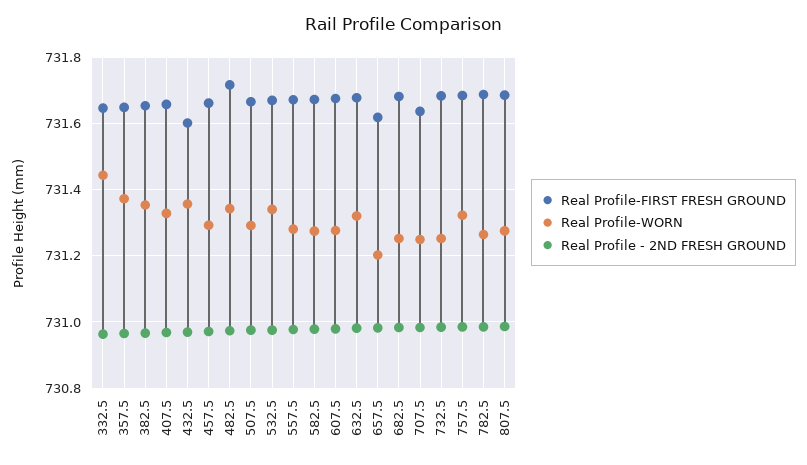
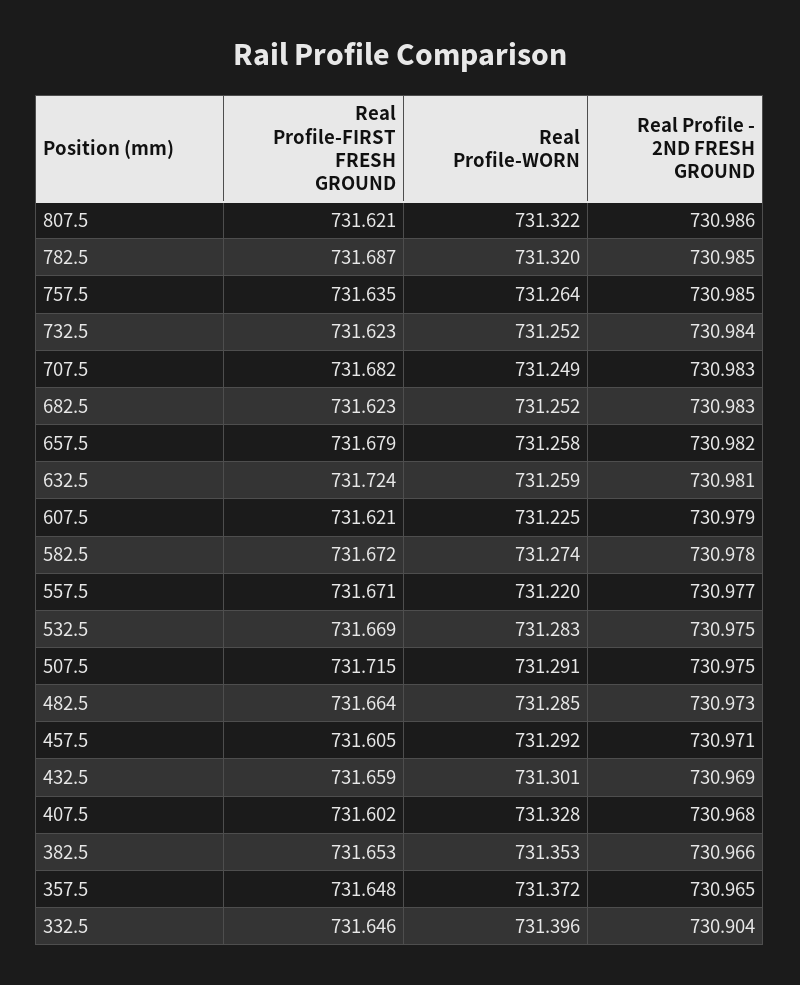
Real Profile-WORN, 332.5: 731.44 -> 731.396
Real Profile - 2ND FRESH GROUND, 332.5: 730.96 -> 730.904
Real Profile-FIRST FRESH GROUND, 407.5: 731.66 -> 731.602
Real Profile-FIRST FRESH GROUND, 432.5: 731.6 -> 731.659
Real Profile-WORN, 432.5: 731.36 -> 731.301
Real Profile-FIRST FRESH GROUND, 457.5: 731.66 -> 731.605
Real Profile-FIRST FRESH GROUND, 482.5: 731.72 -> 731.664
Real Profile-WORN, 482.5: 731.34 -> 731.285
Real Profile-FIRST FRESH GROUND, 507.5: 731.66 -> 731.715
Real Profile-WORN, 532.5: 731.34 -> 731.283
Real Profile-WORN, 557.5: 731.28 -> 731.22
Real Profile-FIRST FRESH GROUND, 607.5: 731.68 -> 731.621
Real Profile-WORN, 607.5: 731.28 -> 731.225
Real Profile-FIRST FRESH GROUND, 632.5: 731.68 -> 731.724
Real Profile-WORN, 632.5: 731.32 -> 731.259
Real Profile-FIRST FRESH GROUND, 657.5: 731.62 -> 731.679
Real Profile-WORN, 657.5: 731.2 -> 731.258
Real Profile-FIRST FRESH GROUND, 682.5: 731.68 -> 731.623
Real Profile-FIRST FRESH GROUND, 707.5: 731.64 -> 731.682
Real Profile-FIRST FRESH GROUND, 732.5: 731.68 -> 731.623
Real Profile-FIRST FRESH GROUND, 757.5: 731.68 -> 731.635
Real Profile-WORN, 757.5: 731.32 -> 731.264
Real Profile-WORN, 782.5: 731.26 -> 731.32
Real Profile-FIRST FRESH GROUND, 807.5: 731.68 -> 731.621
Real Profile-WORN, 807.5: 731.28 -> 731.322

